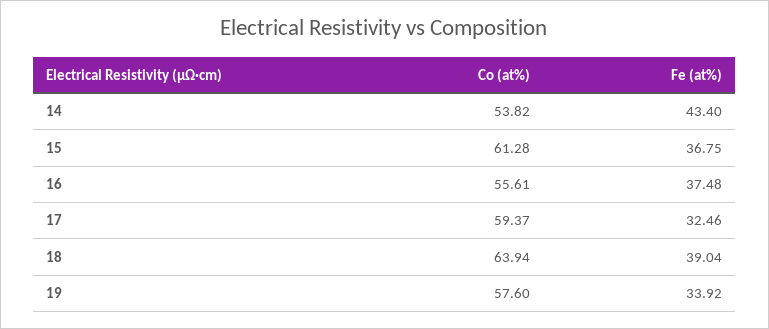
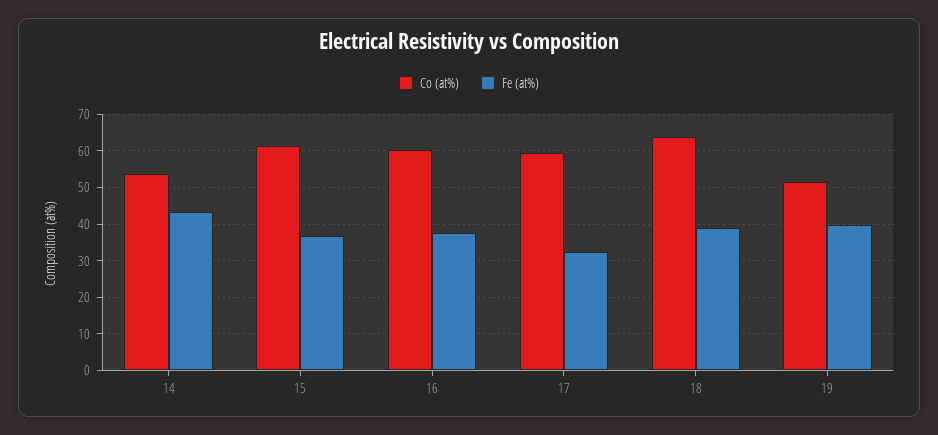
Co (at%), 16: 55.61 -> 60
Co (at%), 19: 57.6 -> 52
Fe (at%), 19: 33.92 -> 40

